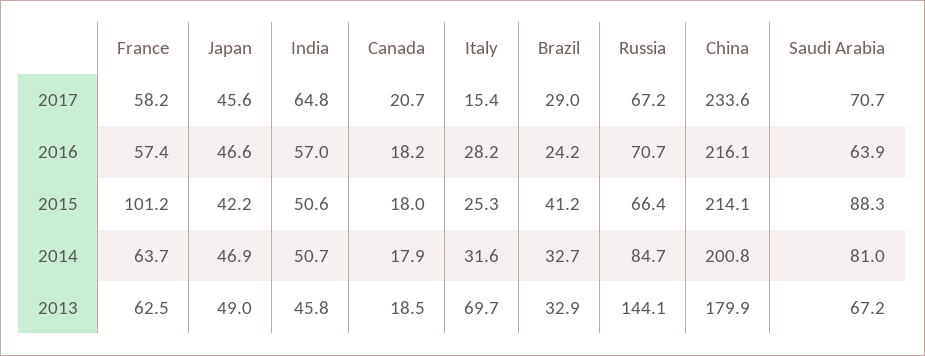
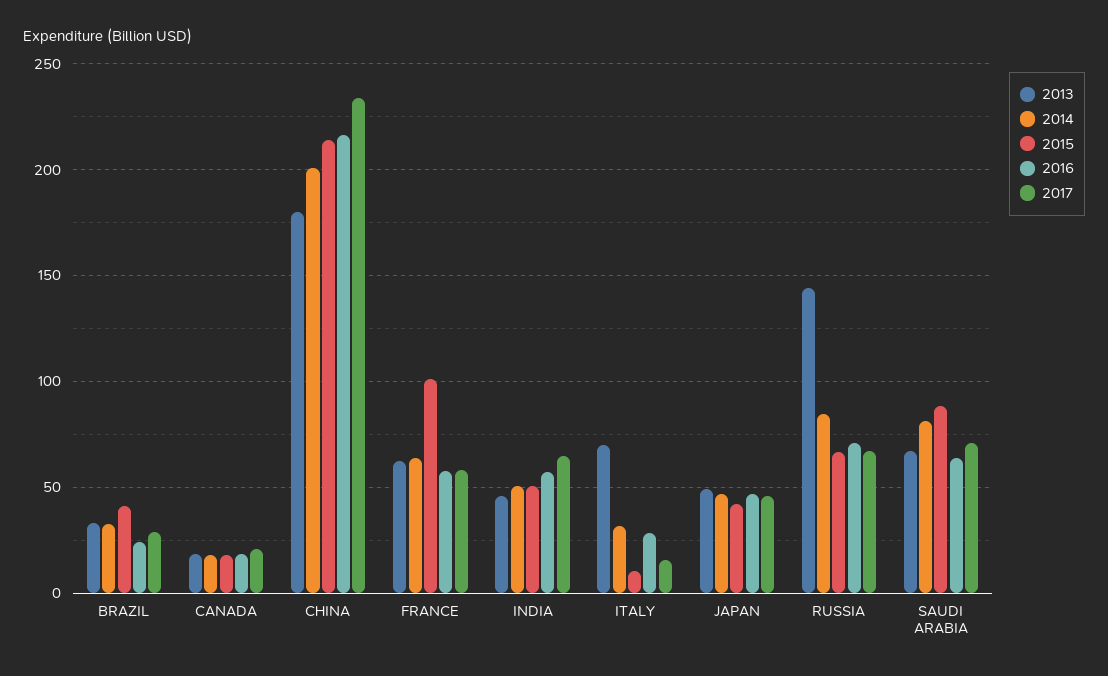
2015, Italy: 25.3 -> 10

